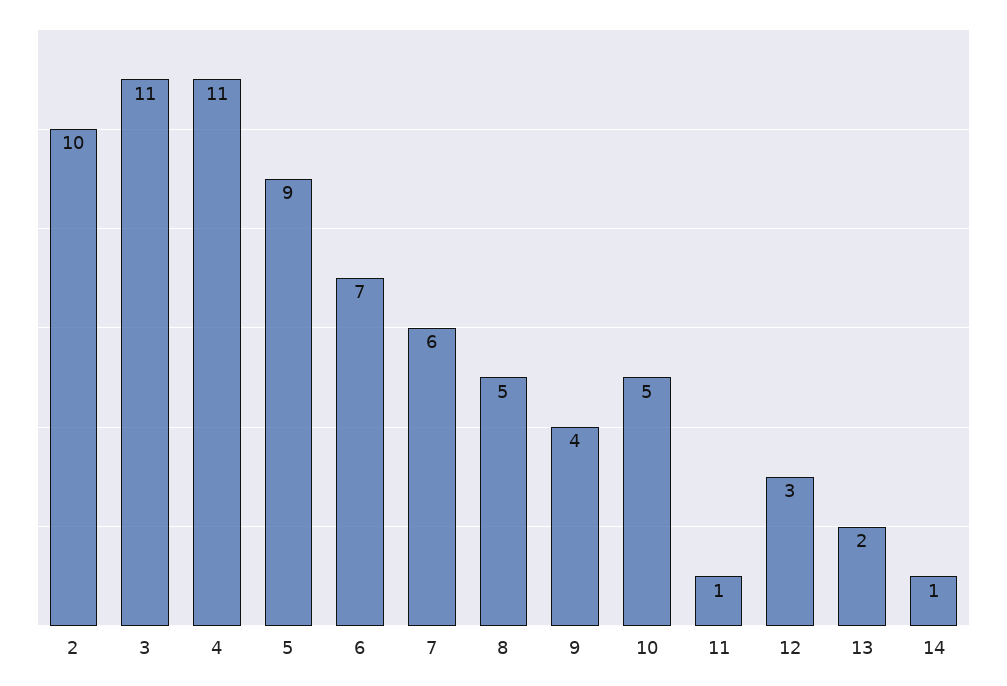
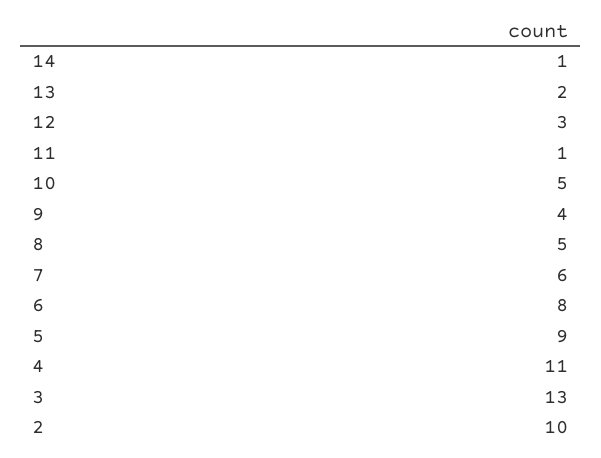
3: 11 -> 13
6: 7 -> 8

